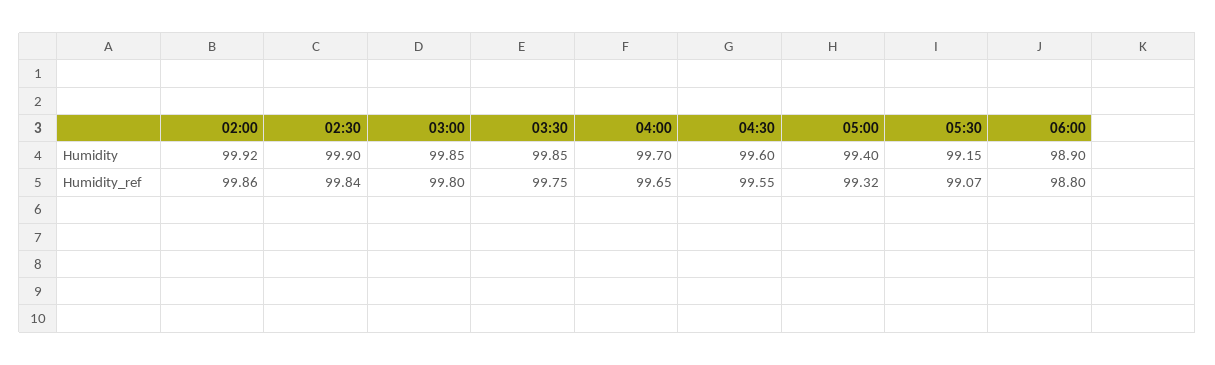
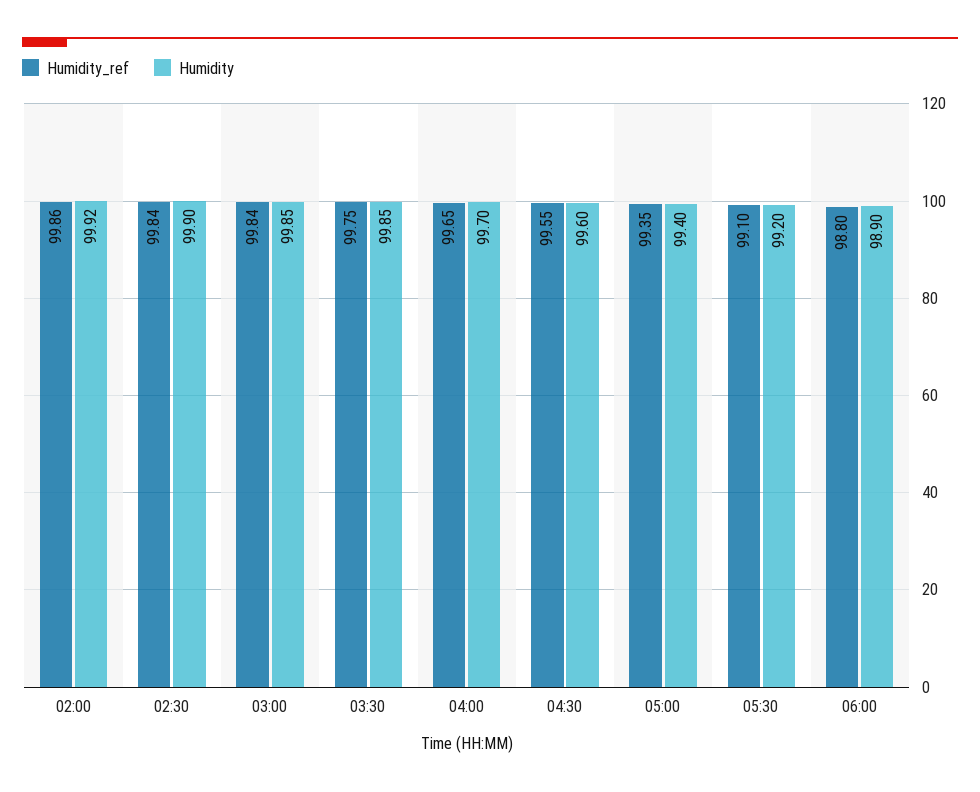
Humidity, 05:30: 99.15 -> 99.2
Humidity_ref, 03:00: 99.8 -> 99.84
Humidity_ref, 05:00: 99.32 -> 99.35
Humidity_ref, 05:30: 99.07 -> 99.1

